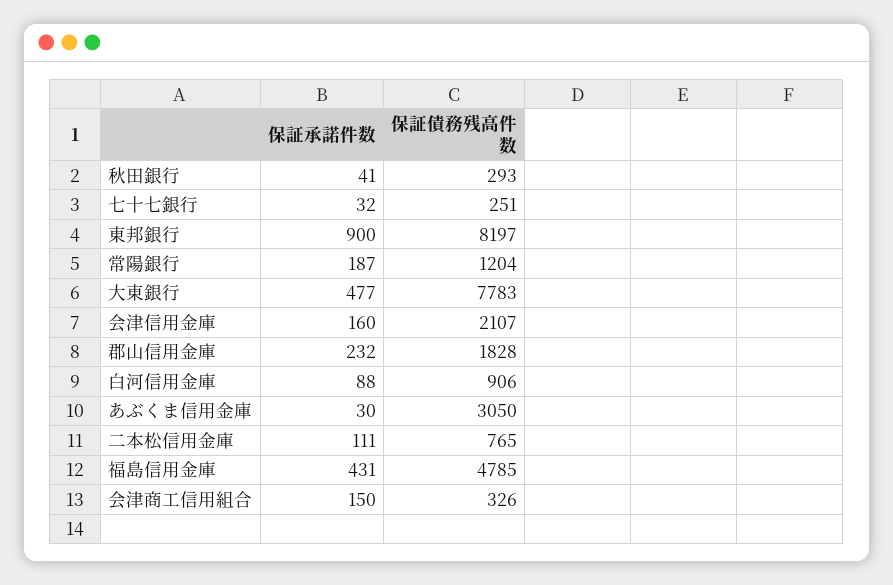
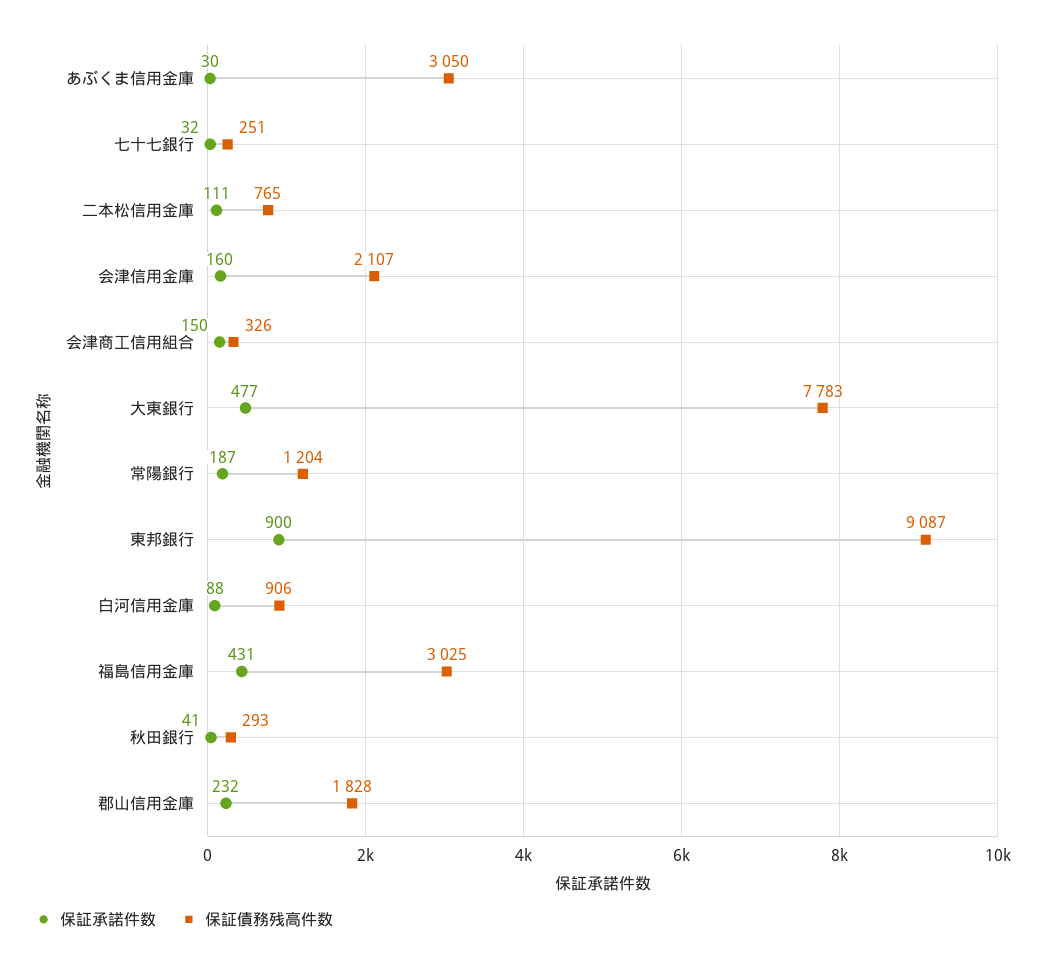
保証債務残高件数, 東邦銀行: 8197 -> 9087
保証債務残高件数, 福島信用金庫: 4785 -> 3025

